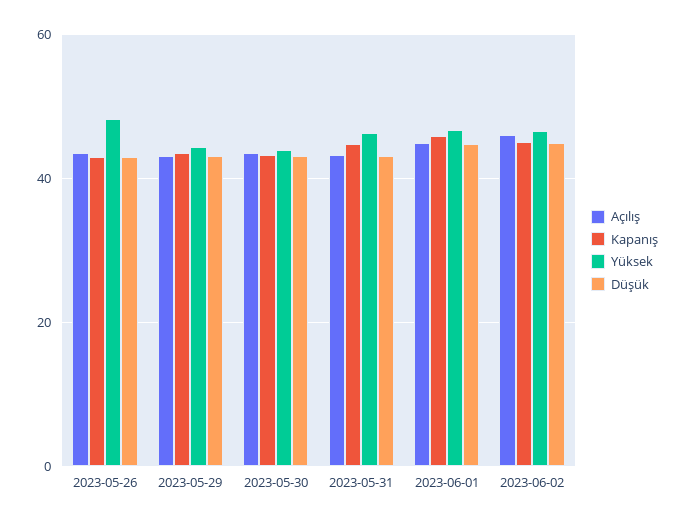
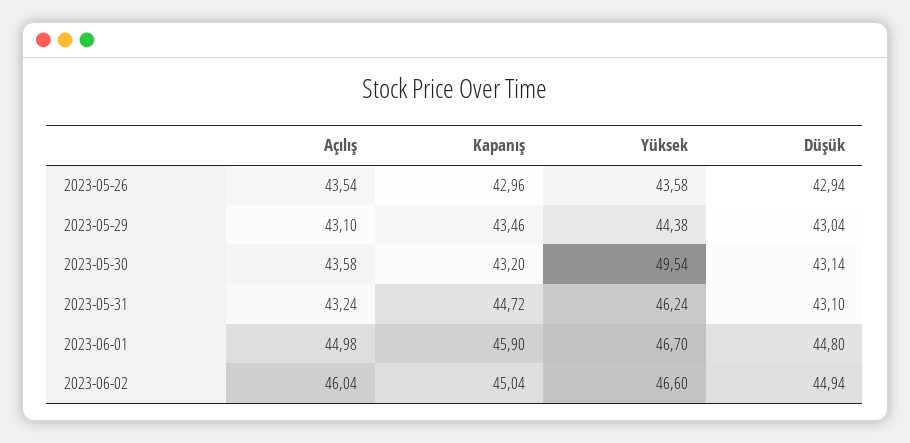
Yüksek, 2023-05-26: 48 -> 43.58
Yüksek, 2023-05-30: 44 -> 49.54

